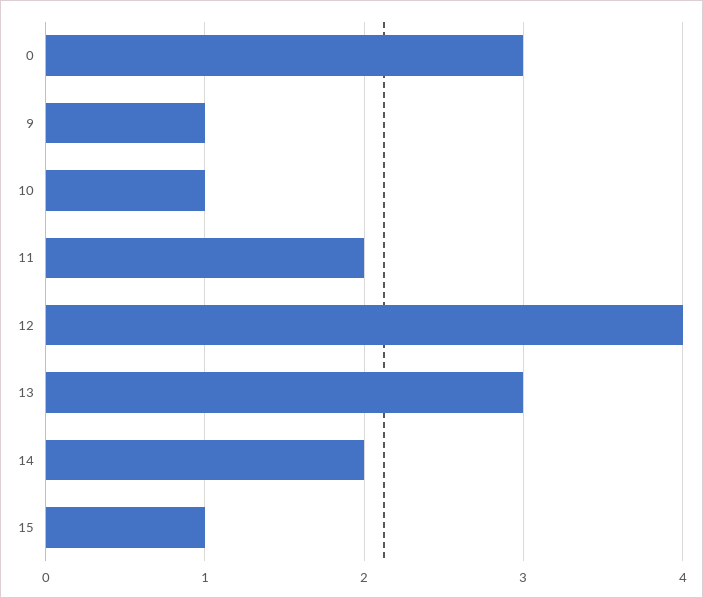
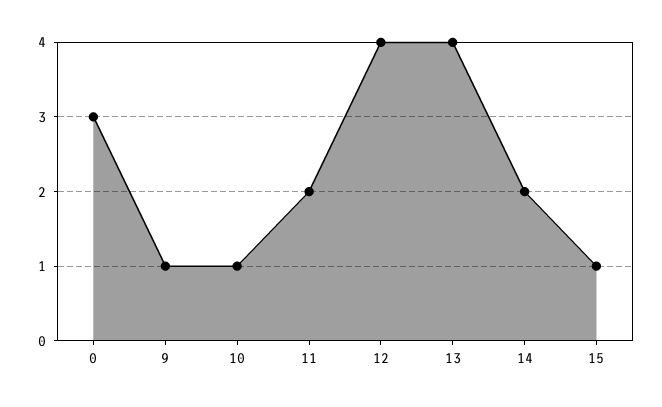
13: 3 -> 4

